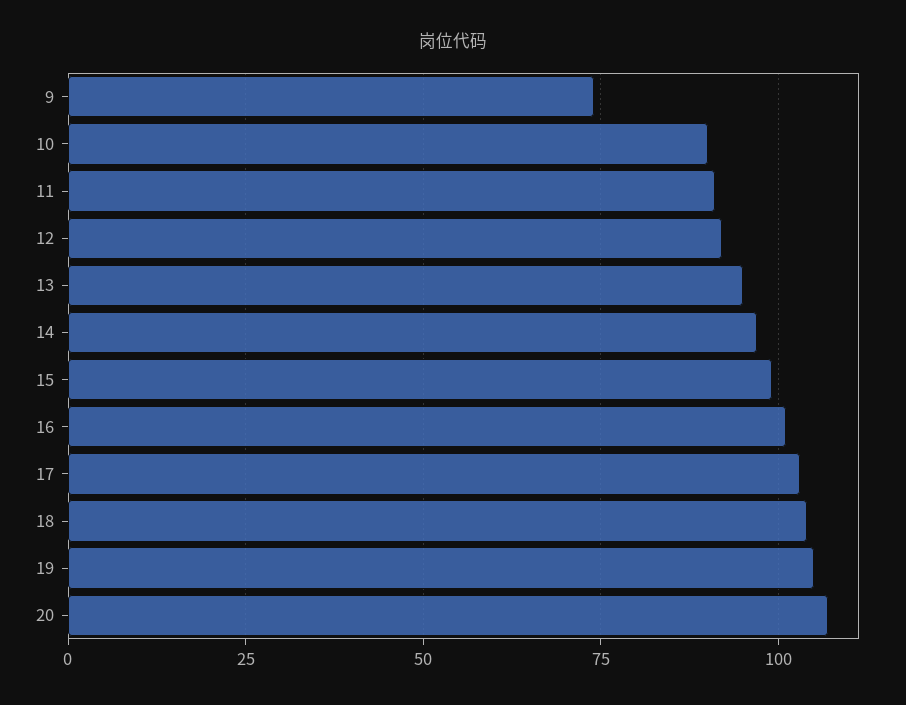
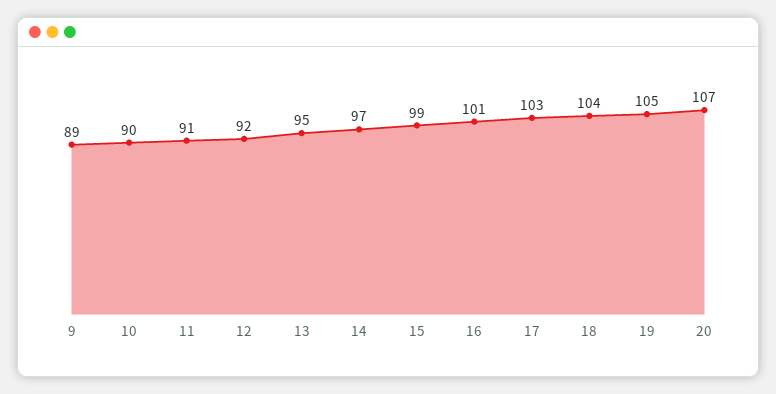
9: 75 -> 89

